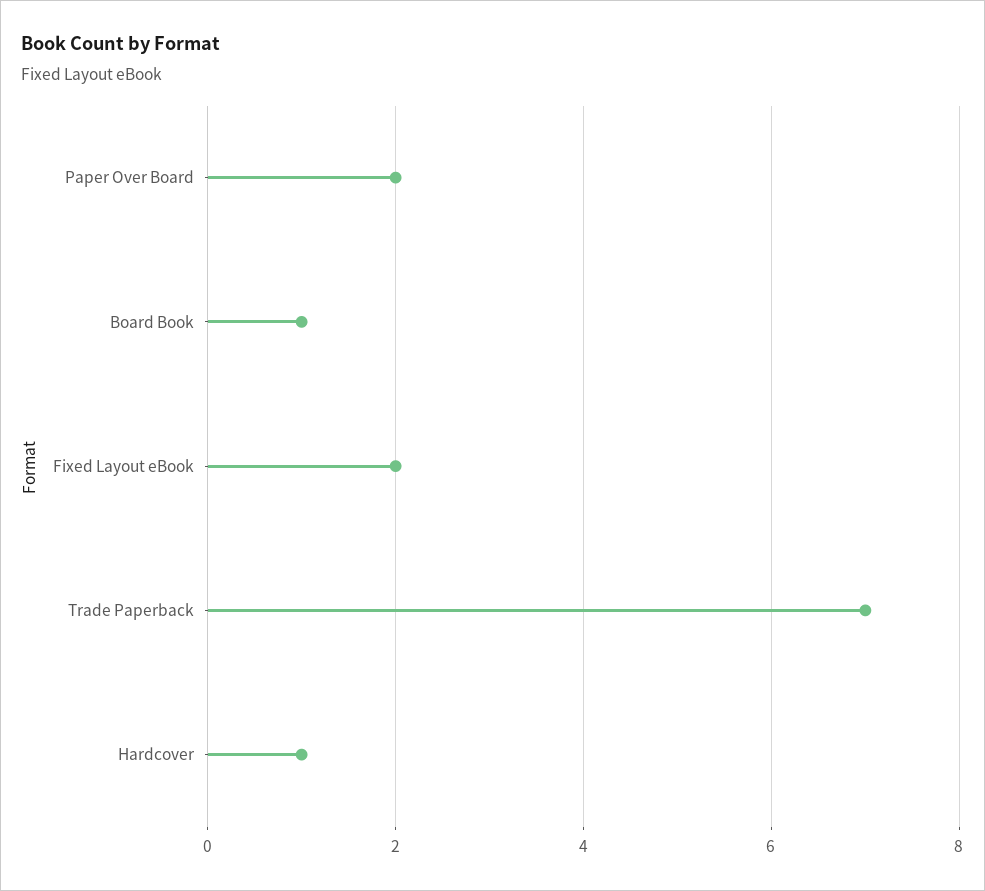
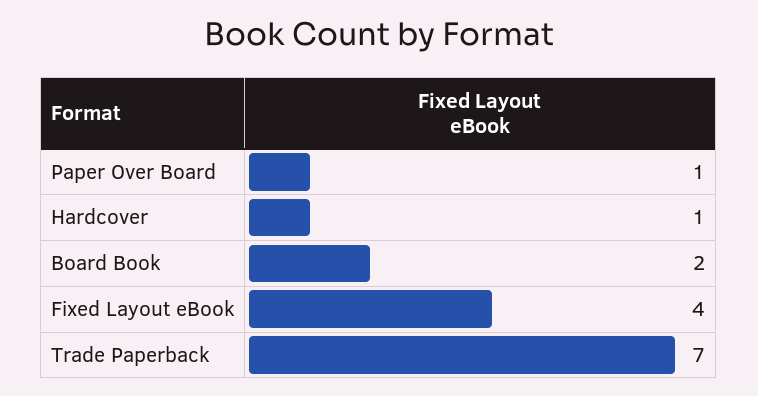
Paper Over Board: 2 -> 1
Board Book: 1 -> 2
Fixed Layout eBook: 2 -> 4

